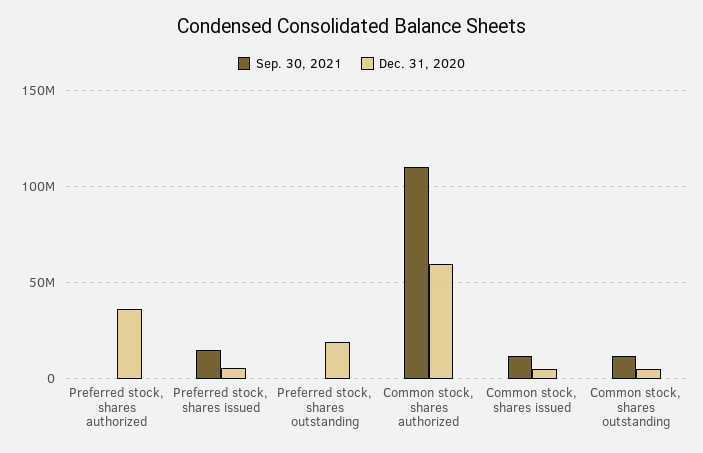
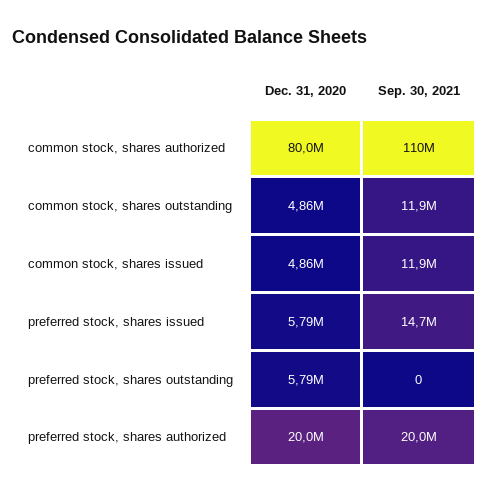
Sep. 30, 2021, Preferred stock, shares authorized: 0 -> 20000000
Dec. 31, 2020, Preferred stock, shares authorized: 35000000 -> 20000000
Dec. 31, 2020, Preferred stock, shares outstanding: 20000000 -> 5790000
Dec. 31, 2020, Common stock, shares authorized: 60000000 -> 80000000

